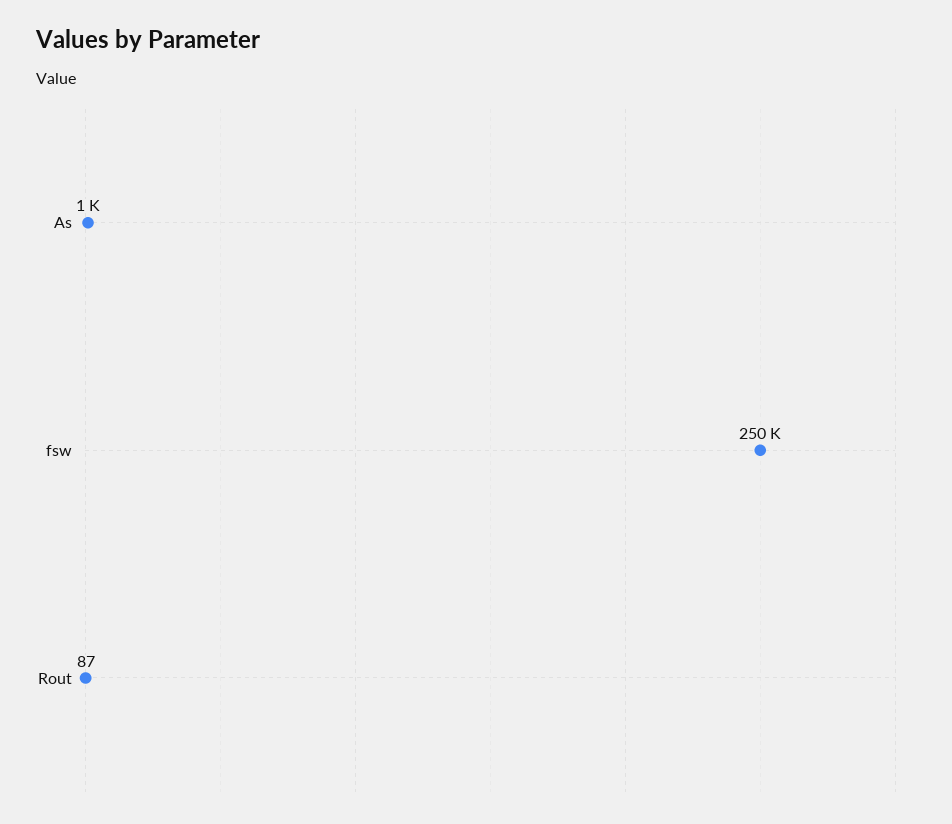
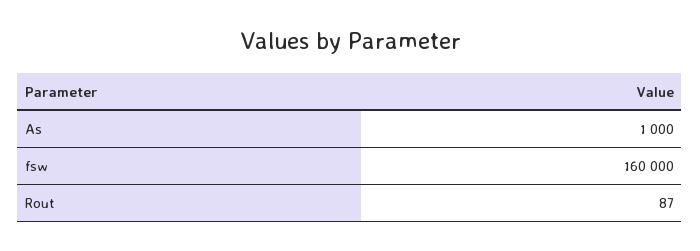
fsw: 250000 -> 160000

